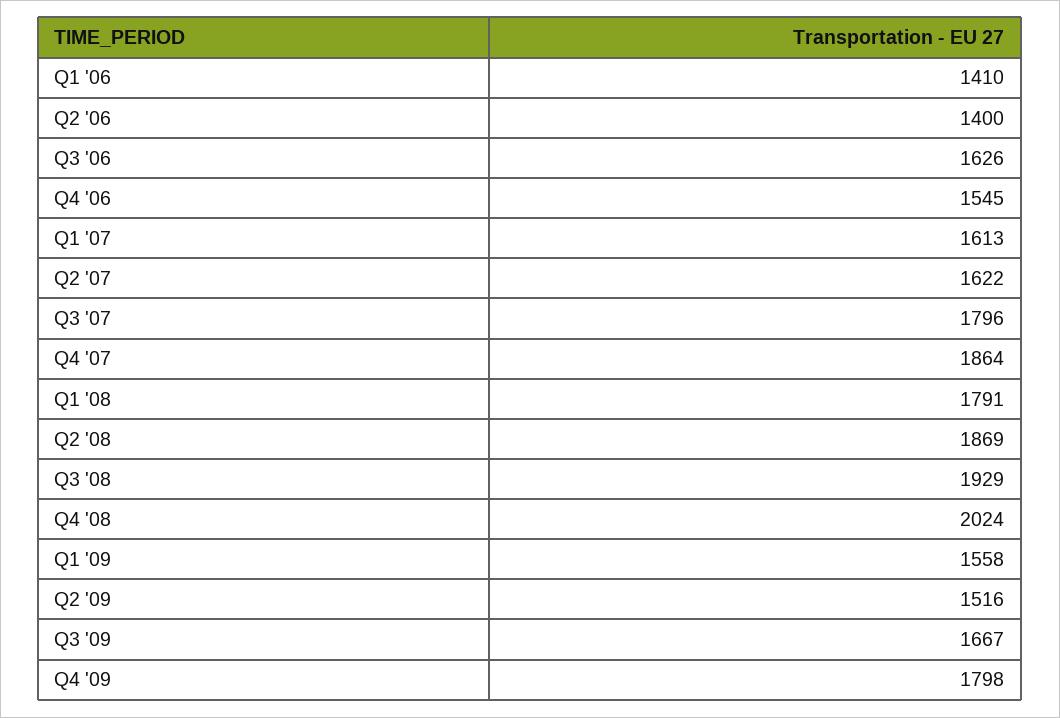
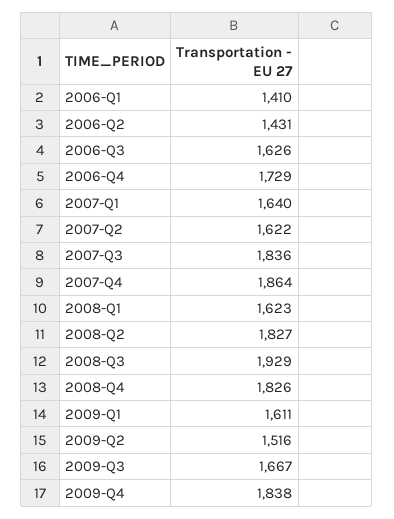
Q2 '06: 1400 -> 1431
Q4 '06: 1545 -> 1729
Q1 '07: 1613 -> 1640
Q3 '07: 1796 -> 1836
Q1 '08: 1791 -> 1623
Q2 '08: 1869 -> 1827
Q4 '08: 2024 -> 1826
Q1 '09: 1558 -> 1611
Q4 '09: 1798 -> 1838

